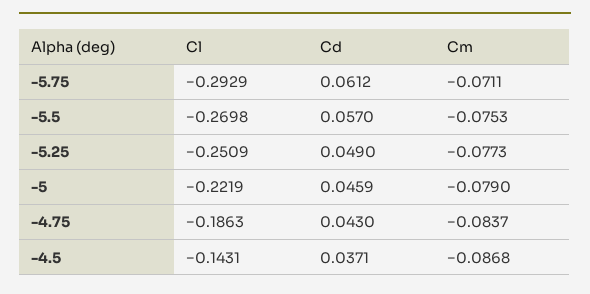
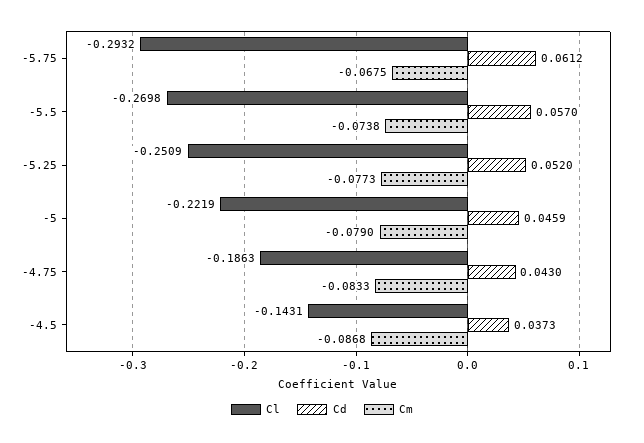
Cl, -5.75: -0.2929 -> -0.2932
Cm, -5.75: -0.0711 -> -0.0675
Cm, -5.5: -0.0753 -> -0.0738
Cd, -5.25: 0.049 -> 0.052
Cm, -4.75: -0.0837 -> -0.0833
Cd, -4.5: 0.0371 -> 0.0373

